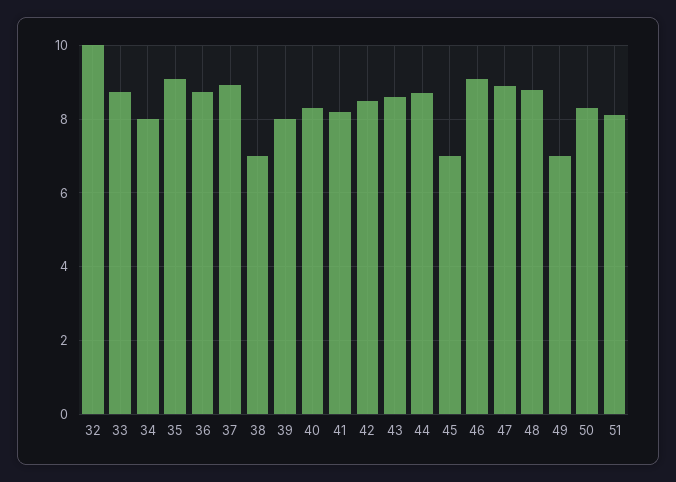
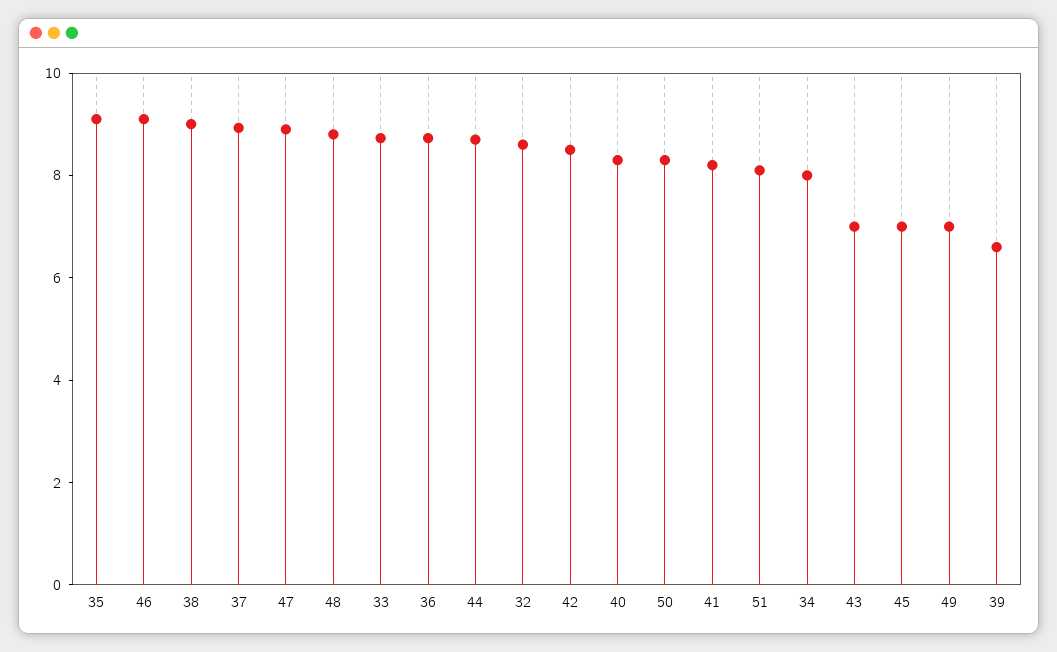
32: 10 -> 8.5
38: 7 -> 9
39: 8 -> 6.5
43: 8.6 -> 7

